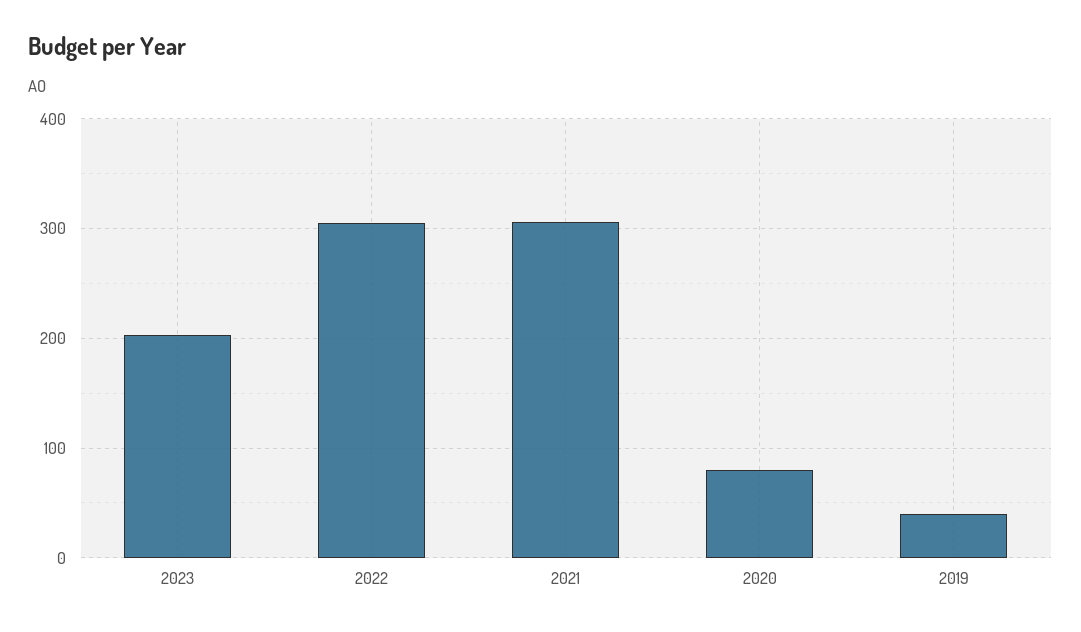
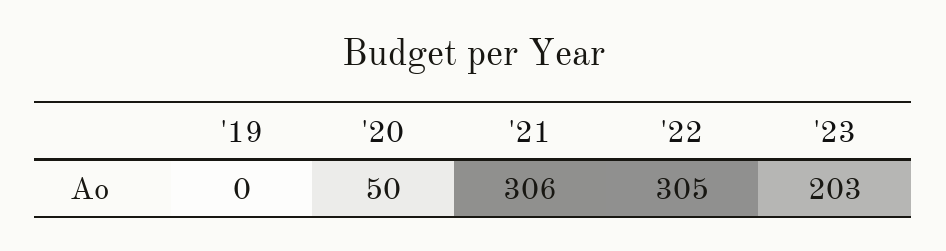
2020: 80 -> 50
2019: 40 -> 0

